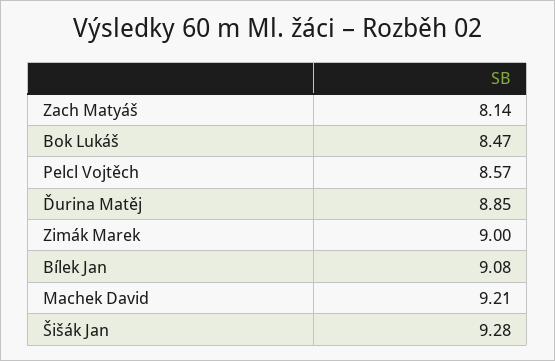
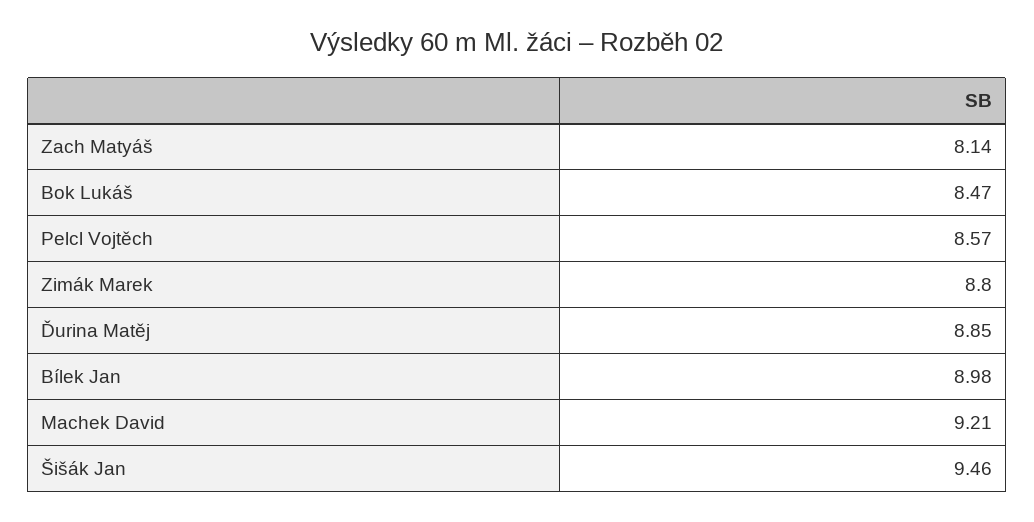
Zimák Marek: 9 -> 8.8
Bílek Jan: 9.08 -> 8.98
Šišák Jan: 9.28 -> 9.46

